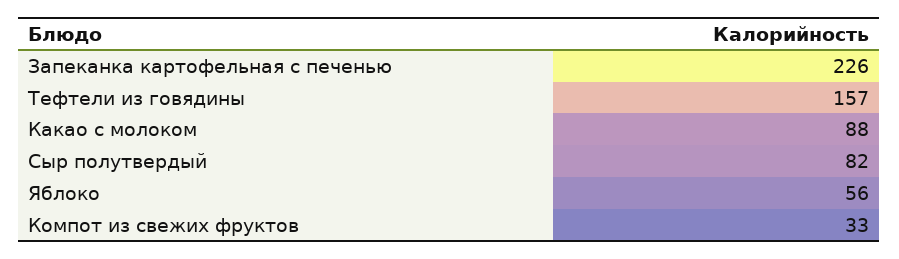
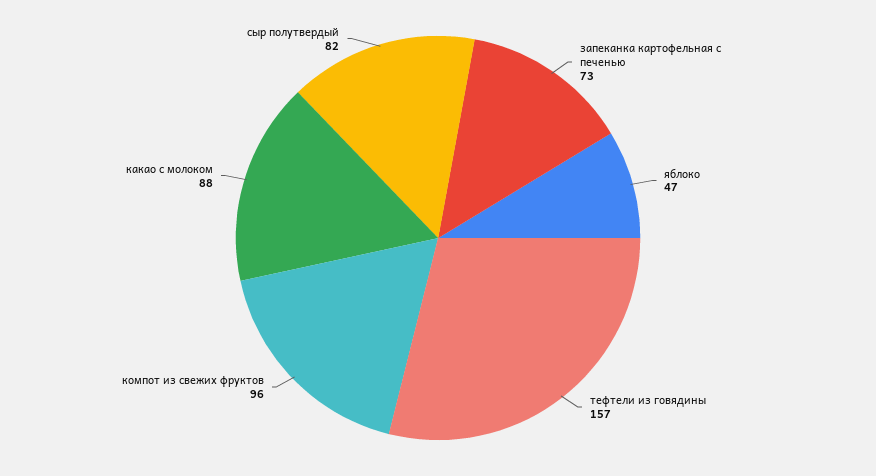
Запеканка картофельная с печенью: 226 -> 73
Яблоко: 56 -> 47
Компот из свежих фруктов: 33 -> 96

